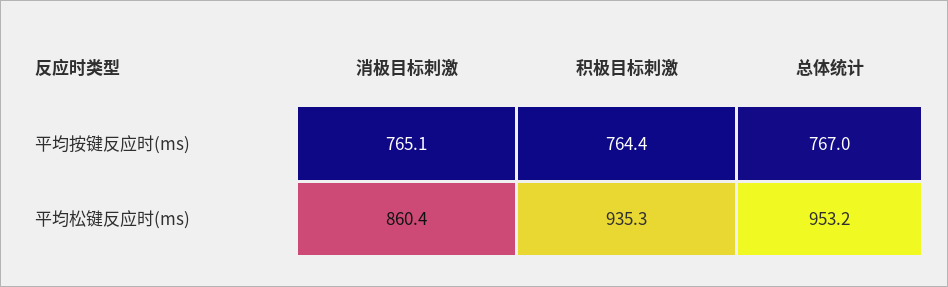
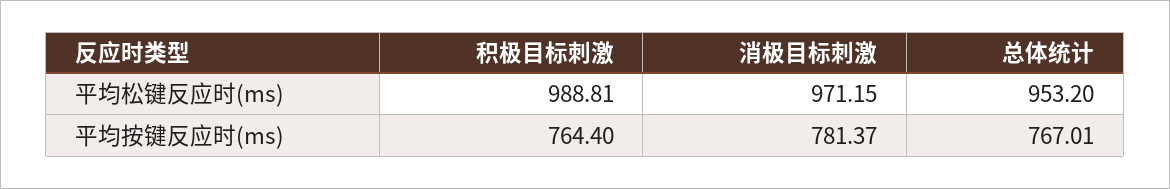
消极目标刺激, 平均按键反应时(ms): 765.1 -> 781.37
消极目标刺激, 平均松键反应时(ms): 860.4 -> 971.15
积极目标刺激, 平均松键反应时(ms): 935.3 -> 988.81

